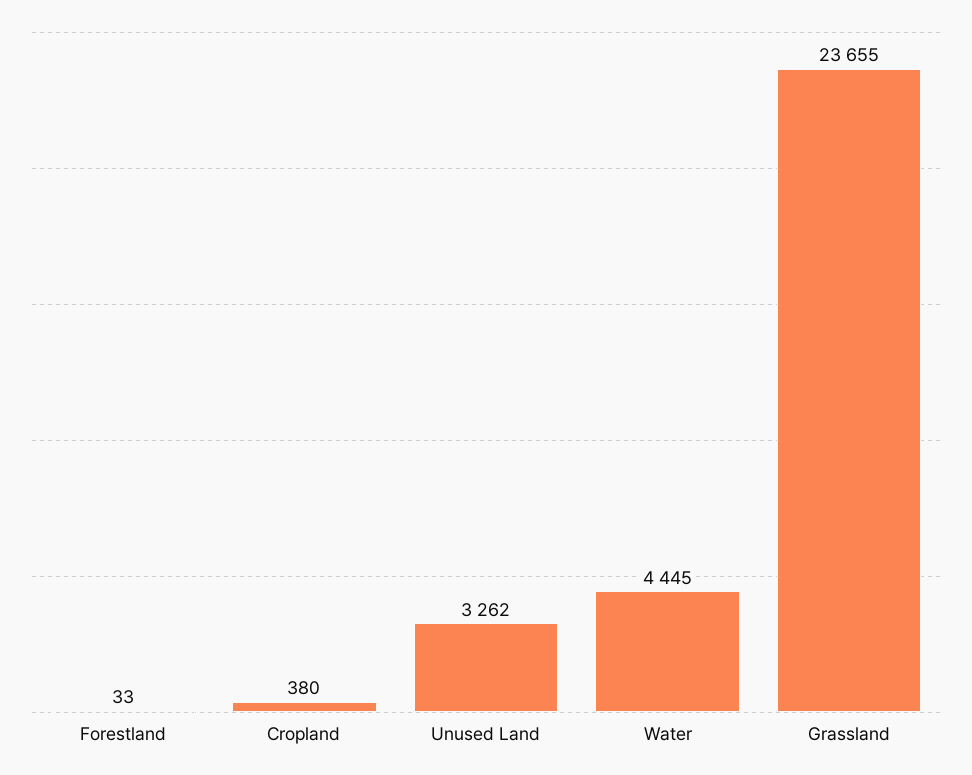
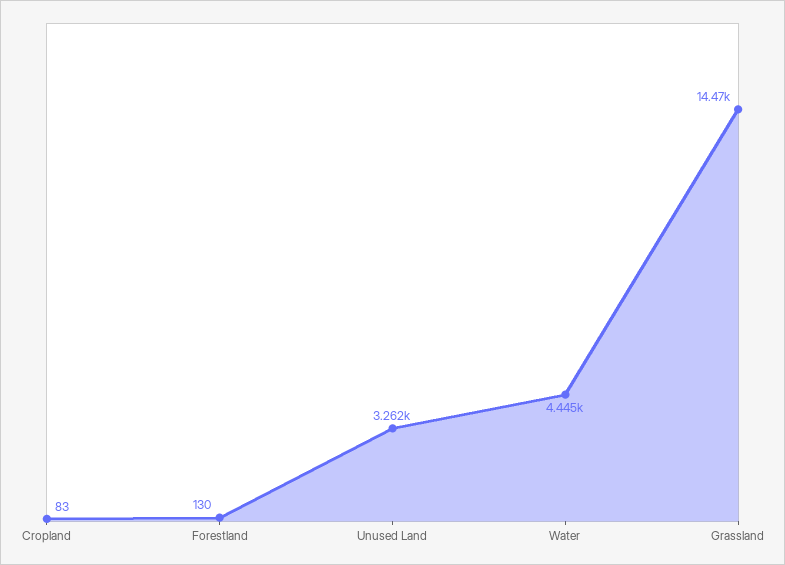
Forestland: 33 -> 130
Cropland: 380 -> 83
Grassland: 23655 -> 14470

